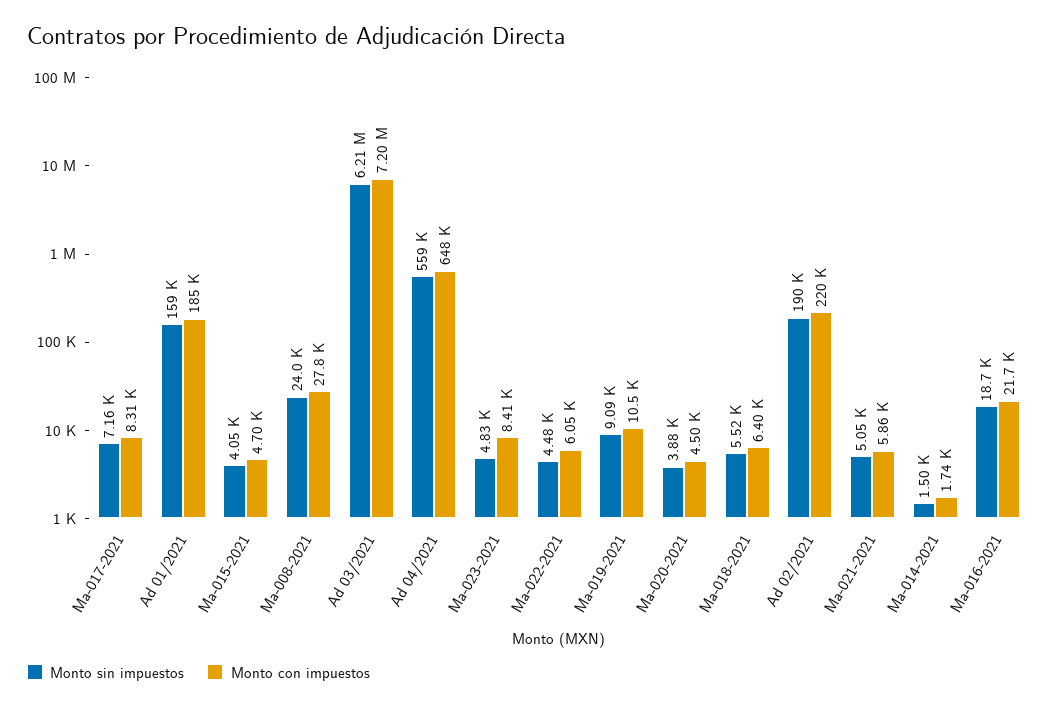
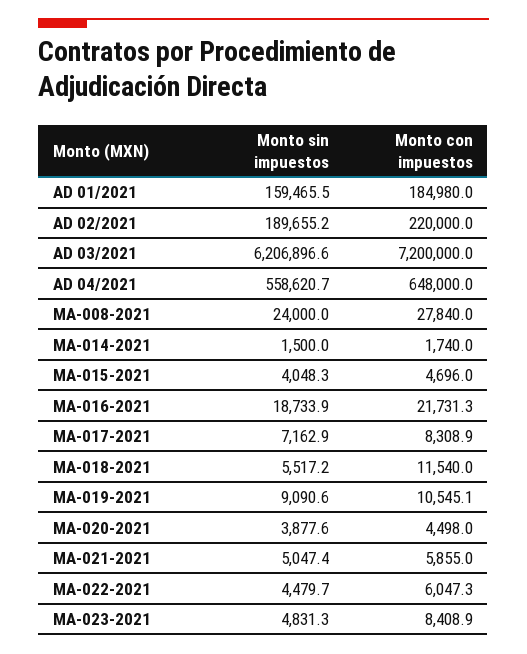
Monto con impuestos, Ma-018-2021: 6400 -> 11540

